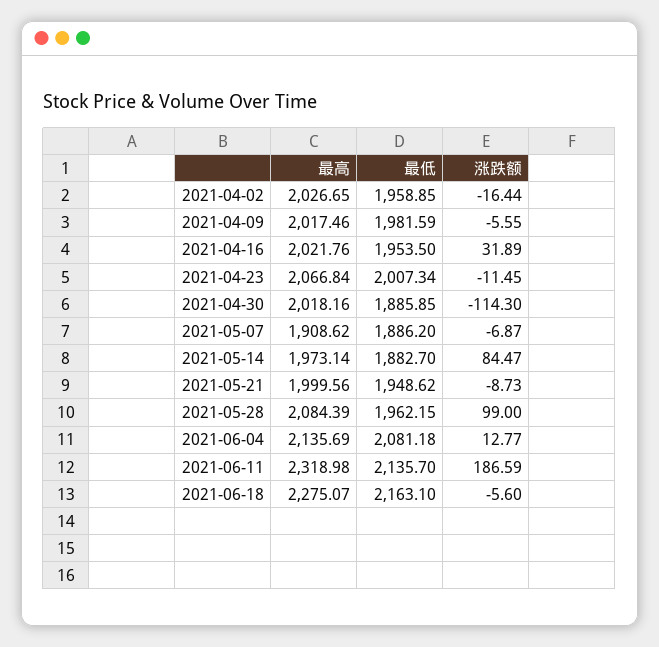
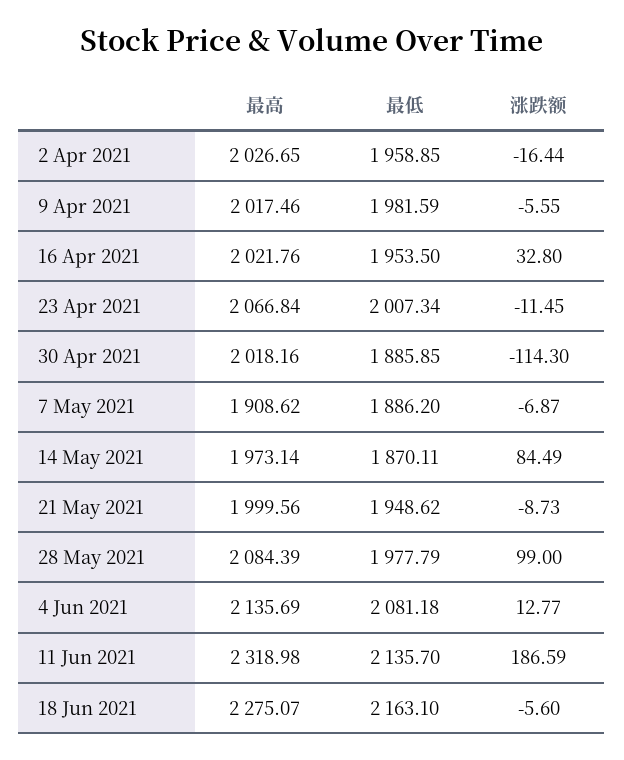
涨跌额, 2021-04-16: 31.89 -> 32.8
最低, 2021-05-14: 1882.7 -> 1870.11
涨跌额, 2021-05-14: 84.47 -> 84.49
最低, 2021-05-28: 1962.15 -> 1977.79

